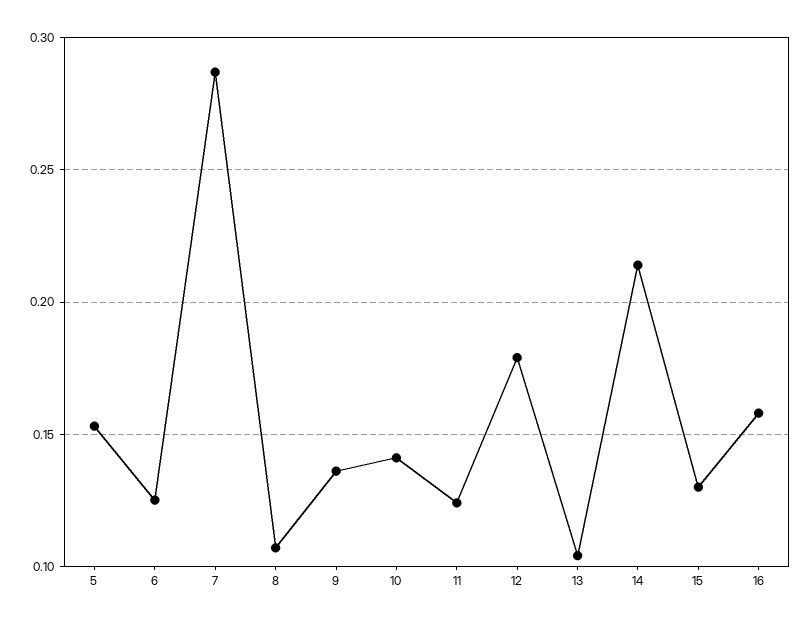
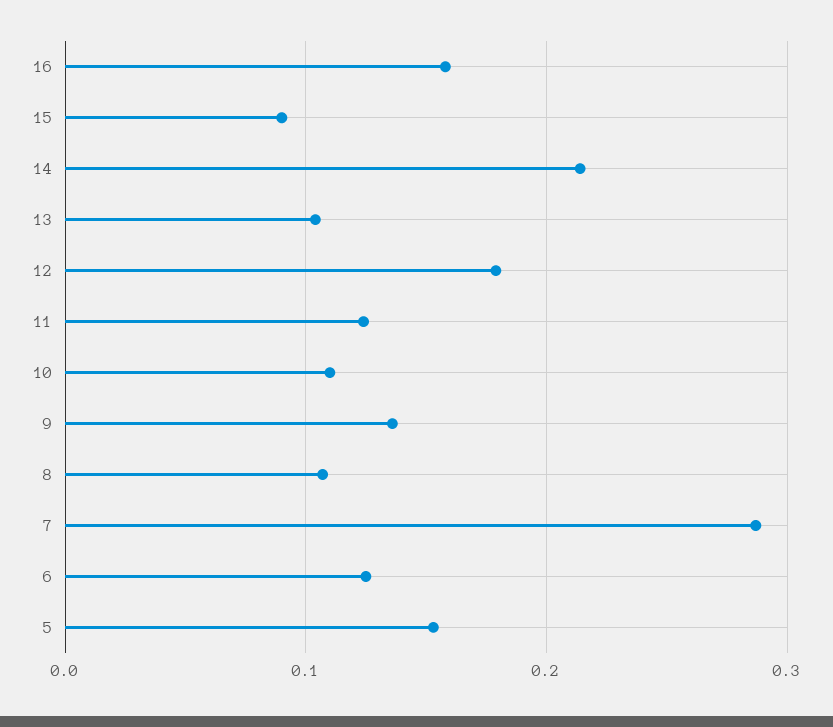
10: 0.14 -> 0.11
15: 0.13 -> 0.09

